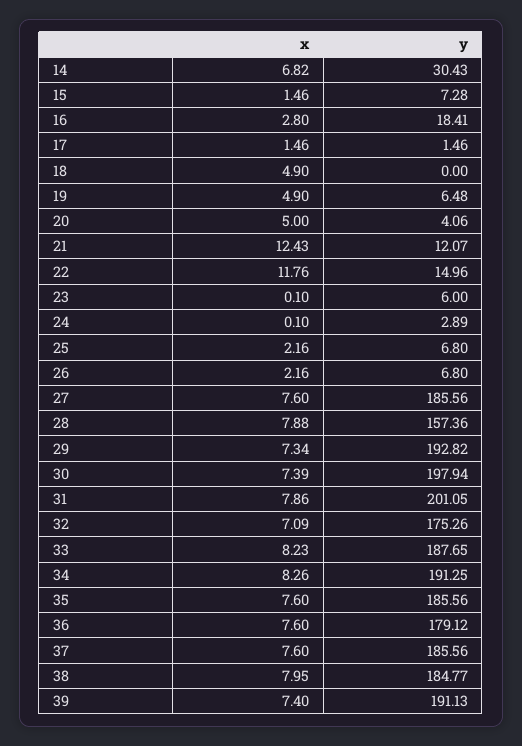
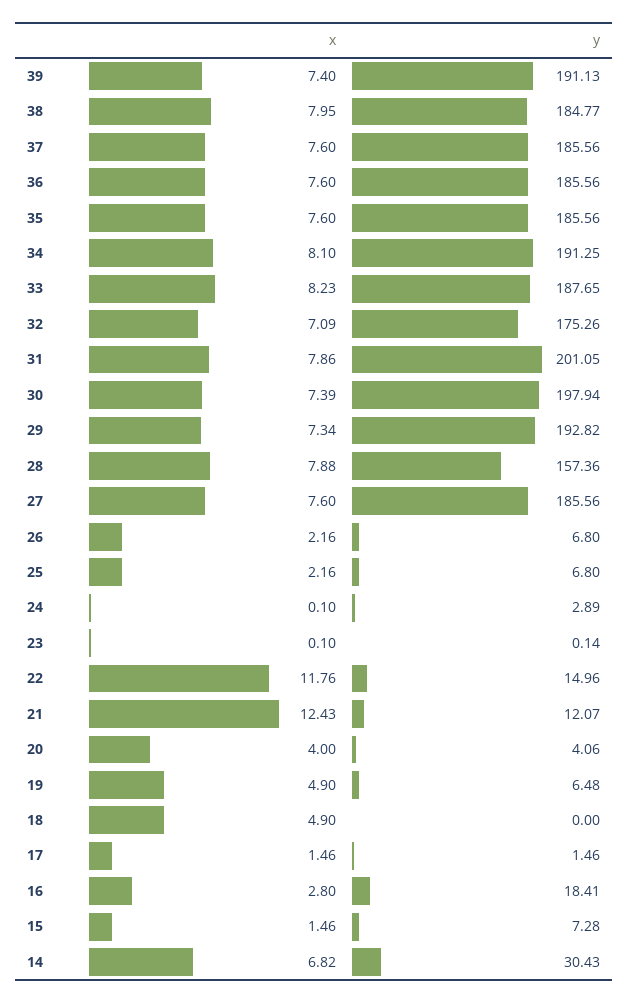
x, 20: 5 -> 4
y, 23: 6 -> 0.14
x, 34: 8.26 -> 8.1
y, 36: 179.12 -> 185.56

